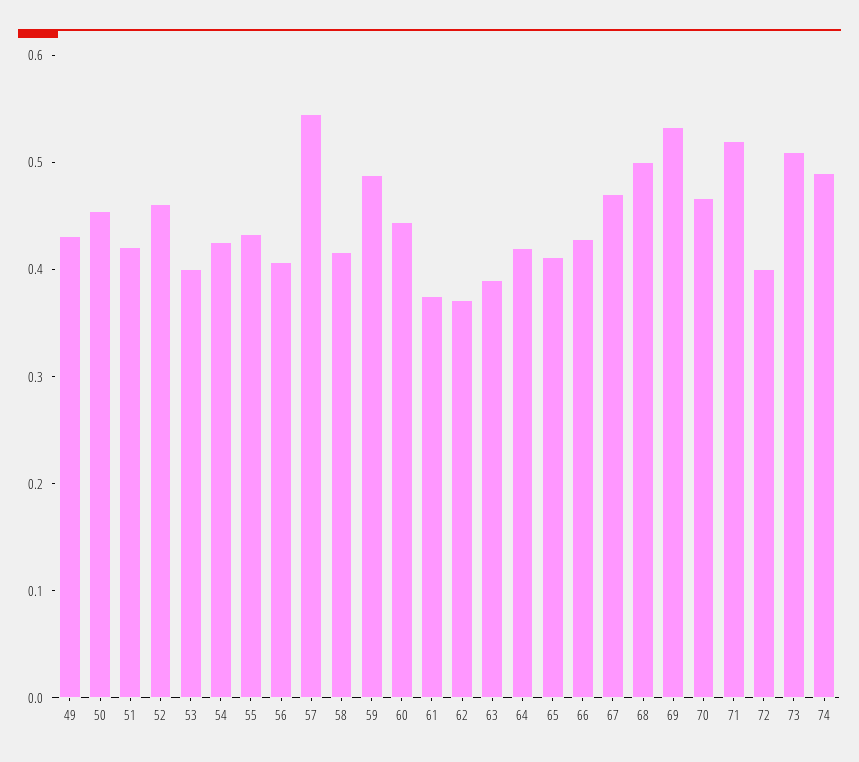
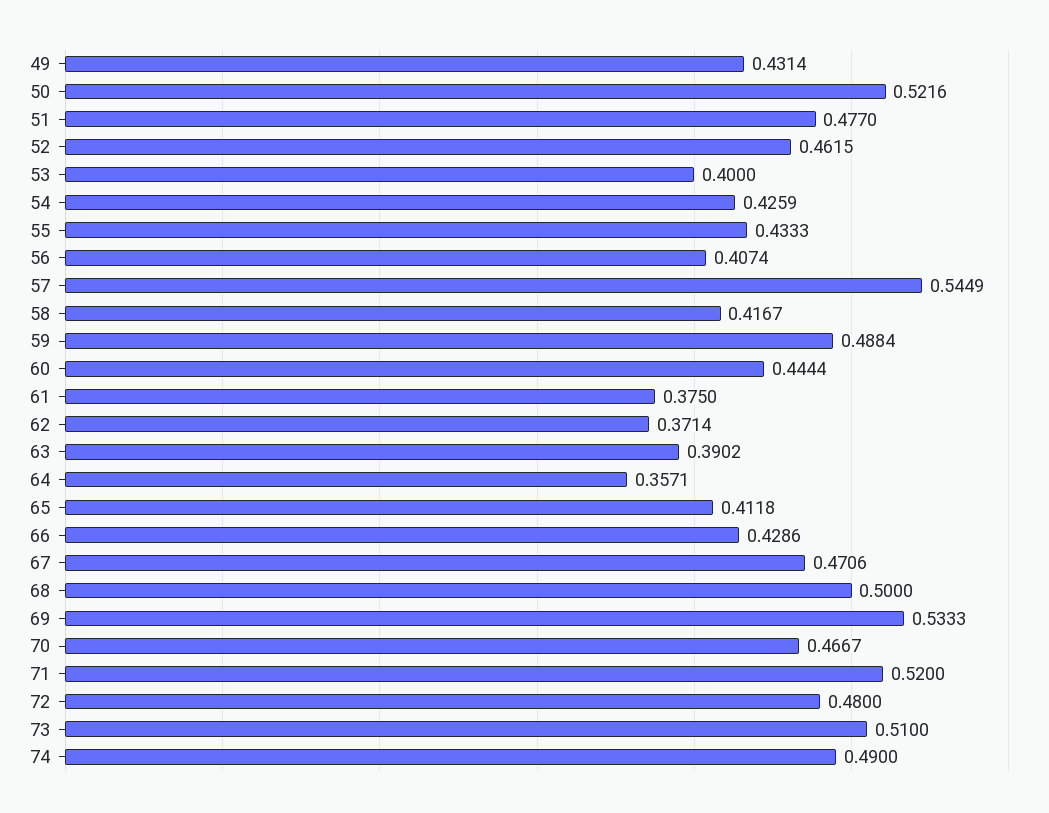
50: 0.46 -> 0.5216
51: 0.42 -> 0.477
64: 0.42 -> 0.3571
72: 0.4 -> 0.48

